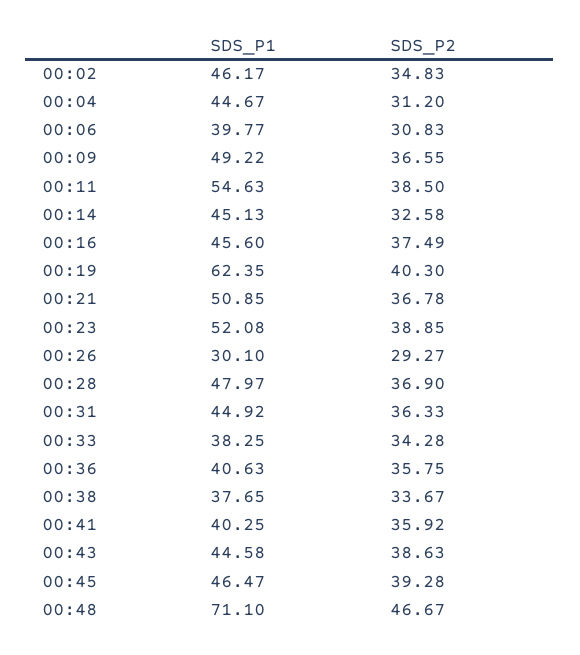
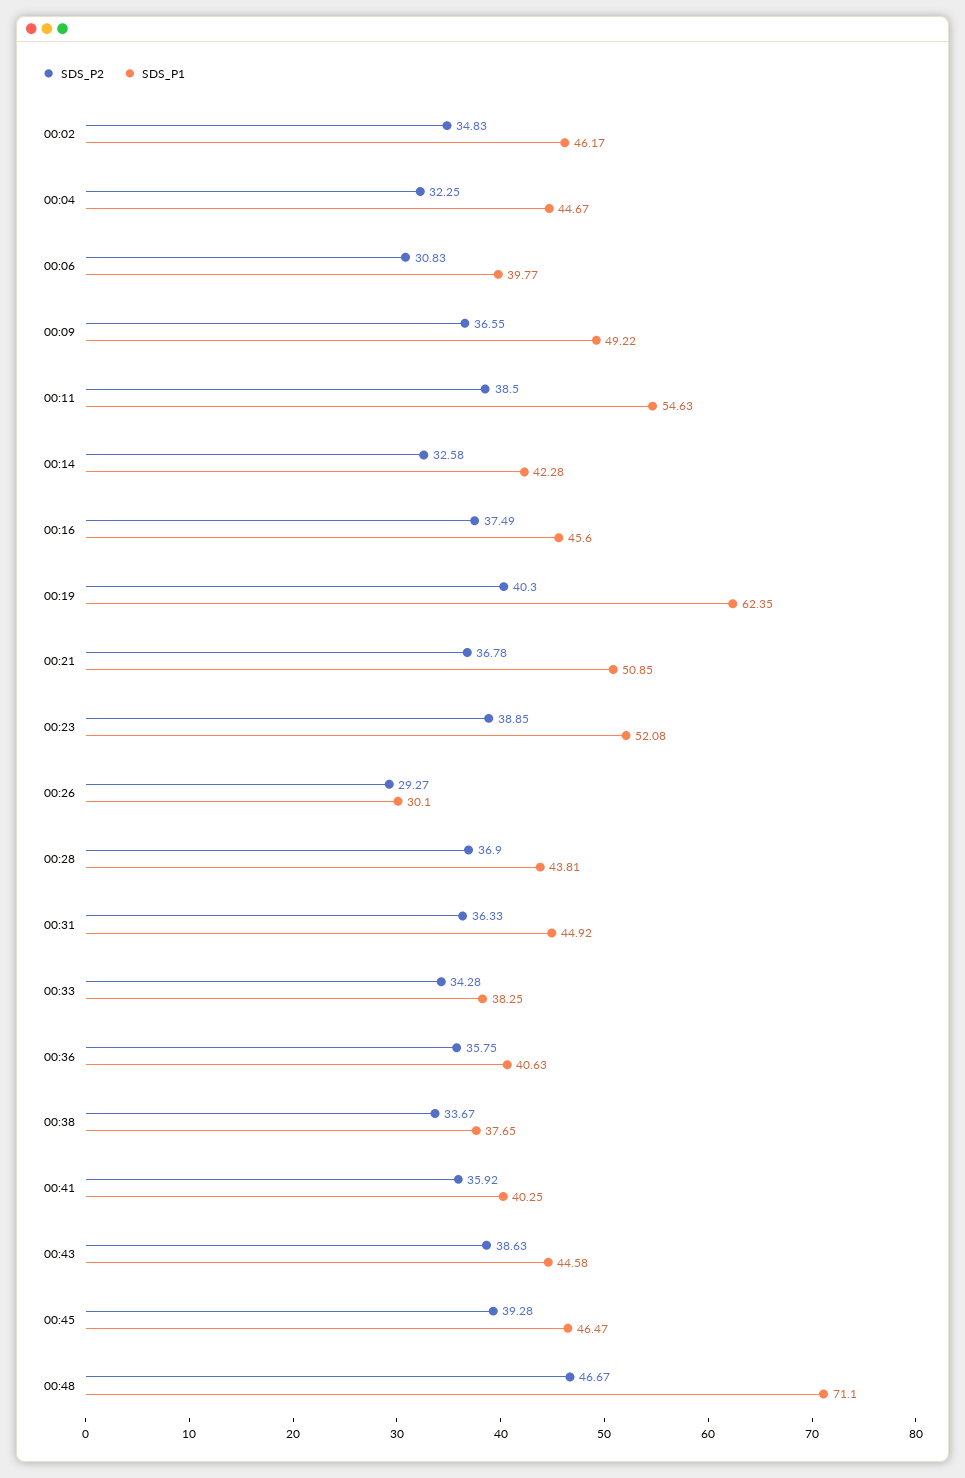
SDS_P2, 00:04: 31.2 -> 32.25
SDS_P1, 00:14: 45.13 -> 42.28
SDS_P1, 00:28: 47.97 -> 43.81

